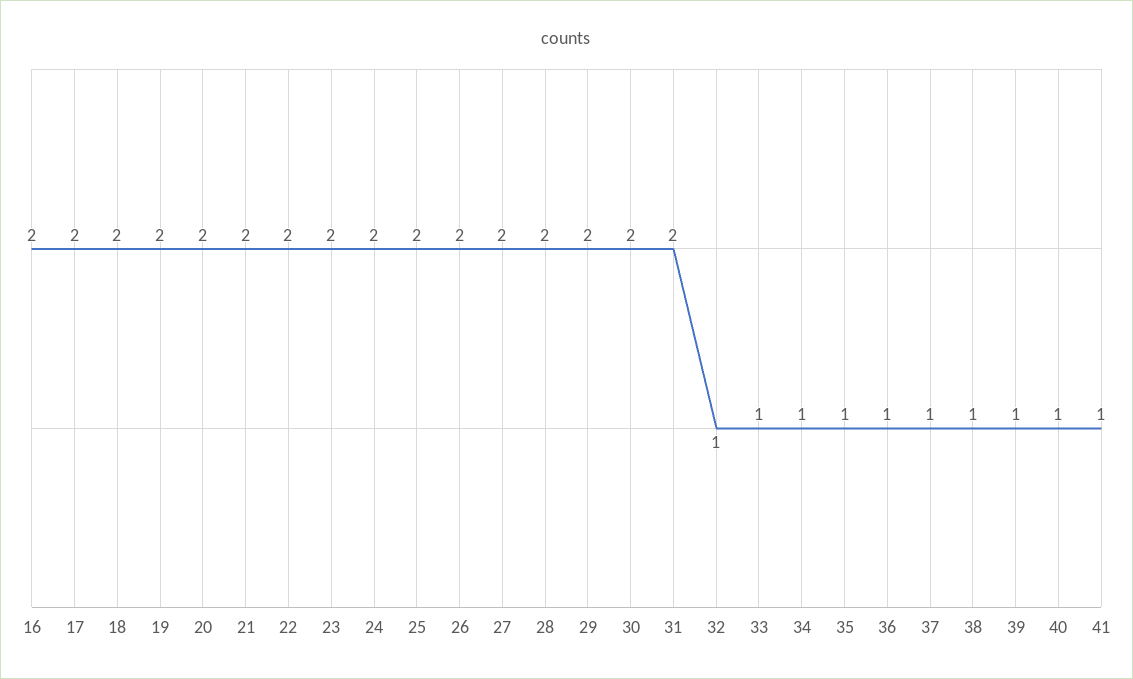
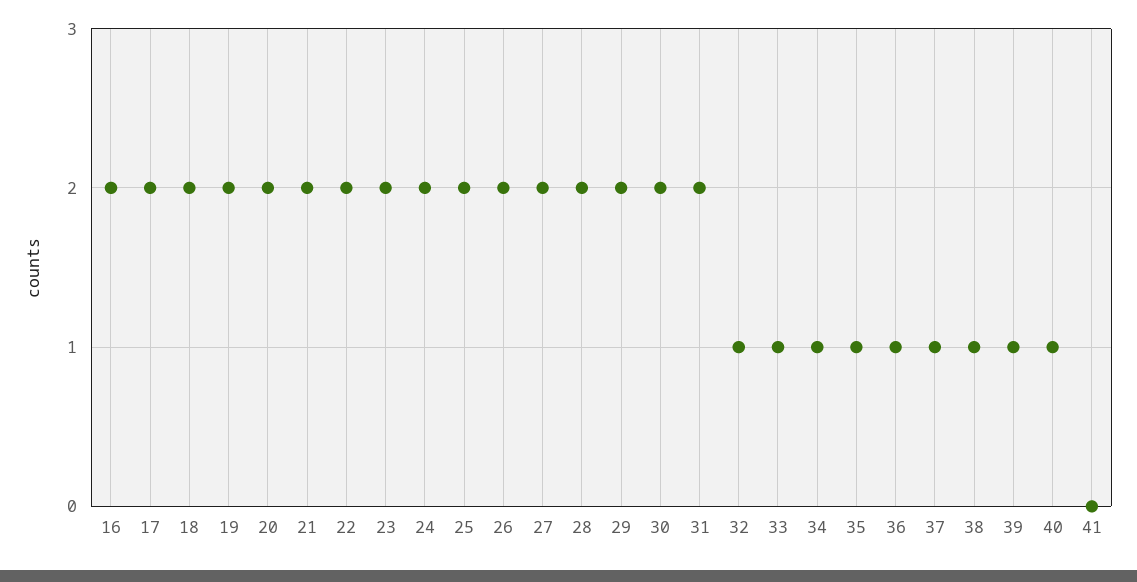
41: 1 -> 0

